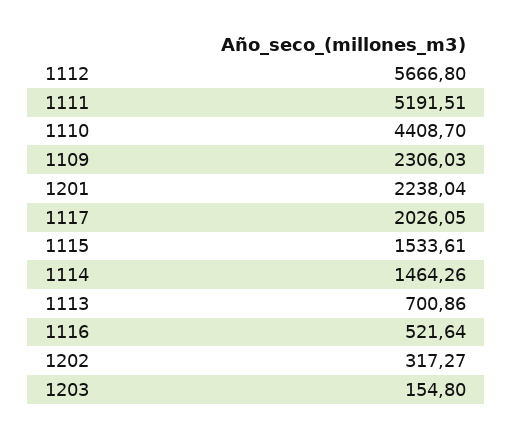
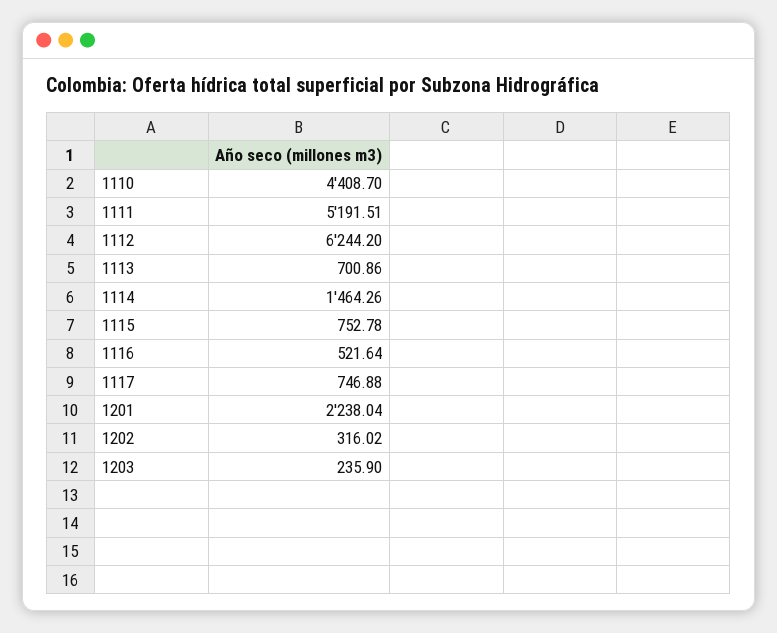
1112: 5666.8 -> 6244.2
1109: 2306.03 -> none
1117: 2026.05 -> 746.88
1115: 1533.61 -> 752.78
1202: 317.27 -> 316.02
1203: 154.8 -> 235.9

